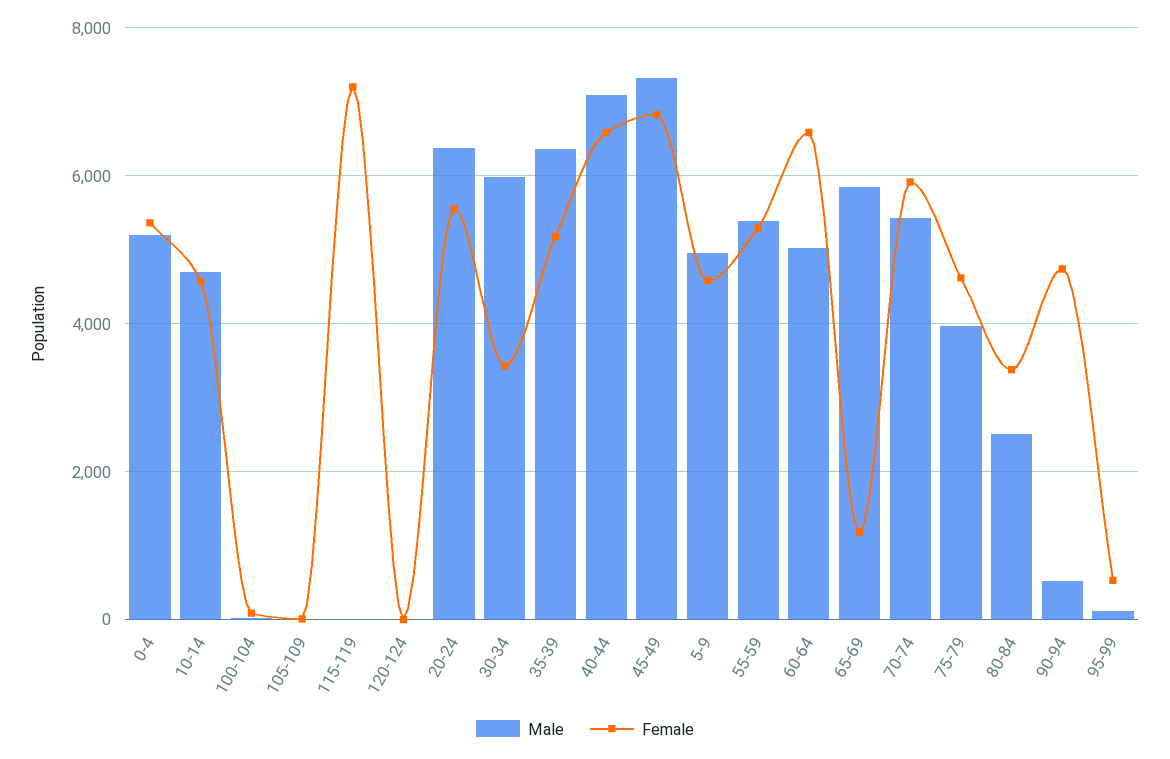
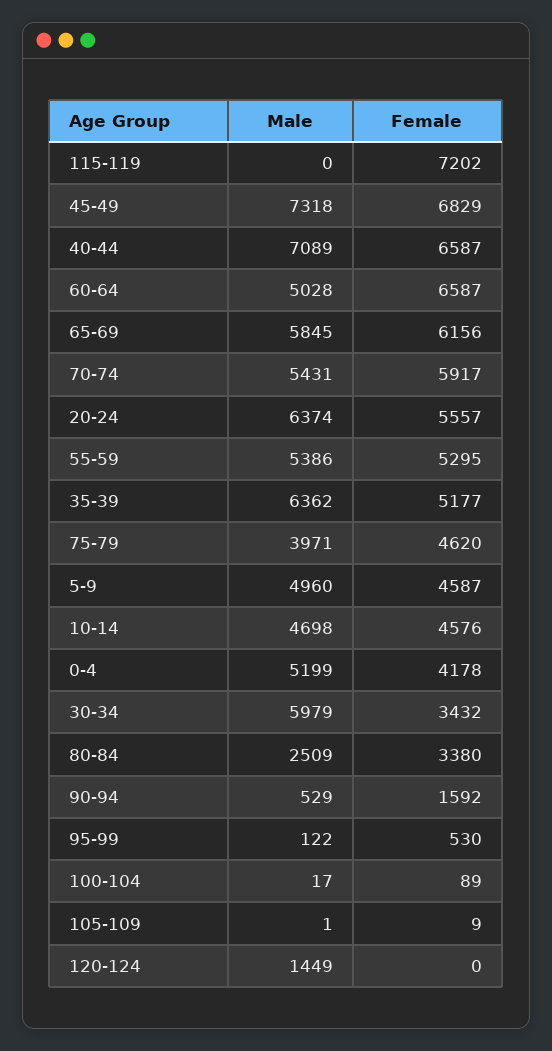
Female, 0-4: 5400 -> 4178
Male, 120-124: 0 -> 1449
Female, 65-69: 1200 -> 6156
Female, 90-94: 4800 -> 1592

